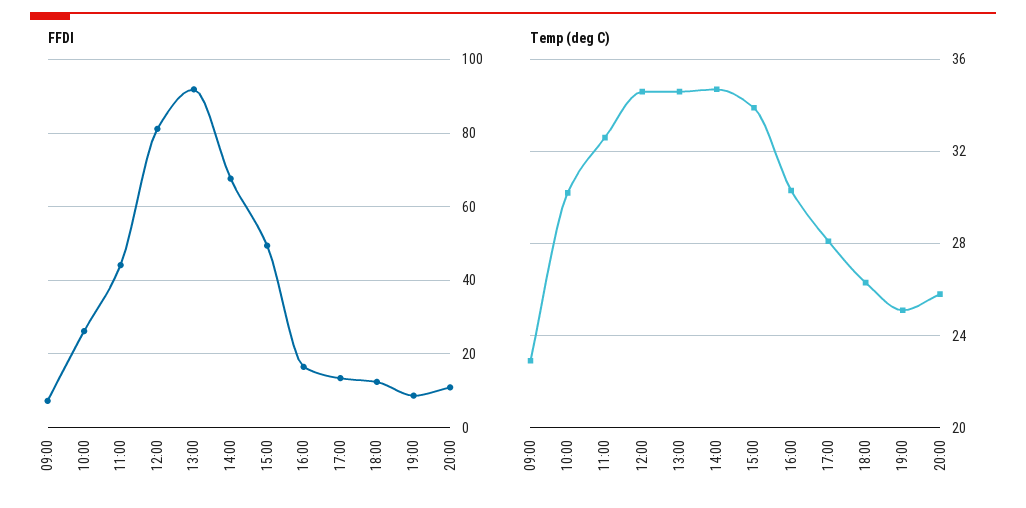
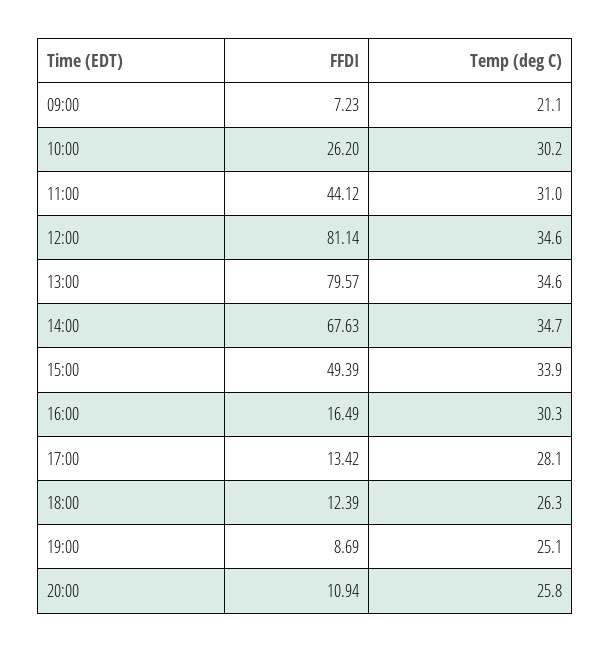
FFDI, 13:00: 92 -> 79.57
Temp (deg C), 09:00: 23 -> 21.1
Temp (deg C), 11:00: 32.5 -> 31

